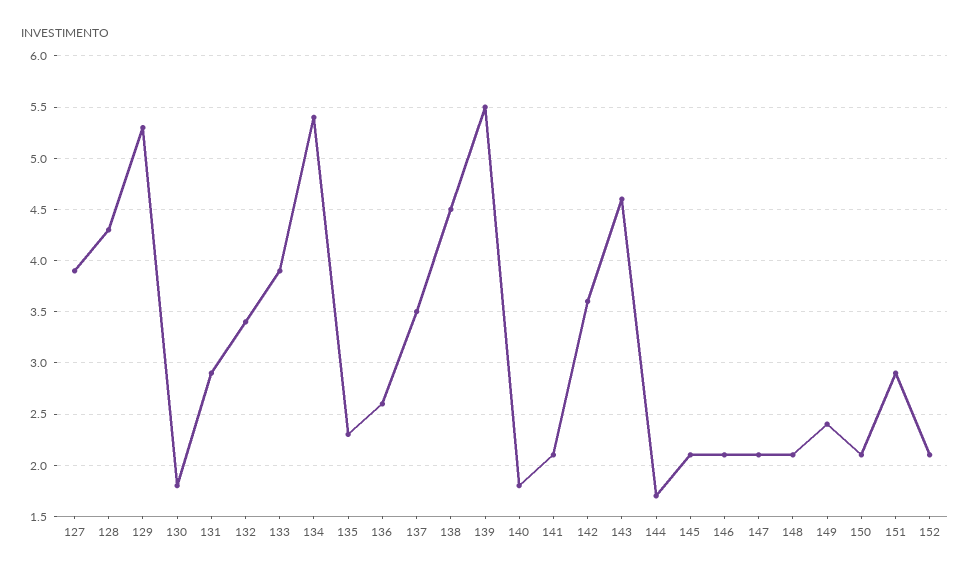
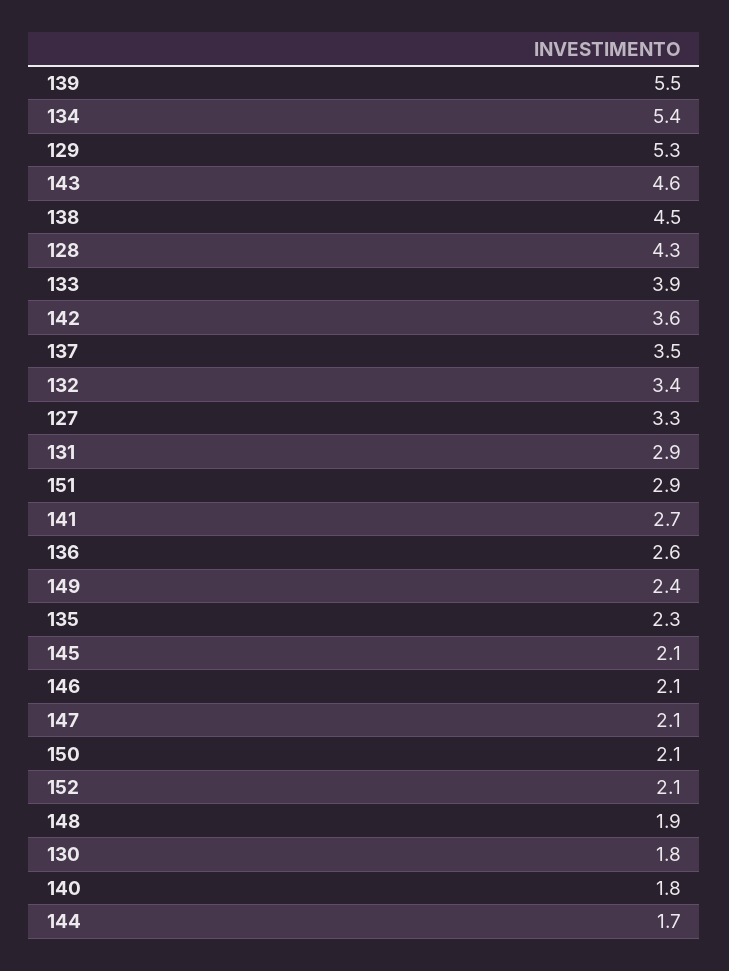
127: 3.9 -> 3.3
141: 2.1 -> 2.7
148: 2.1 -> 1.9

